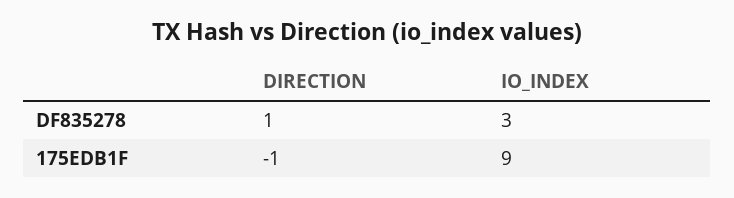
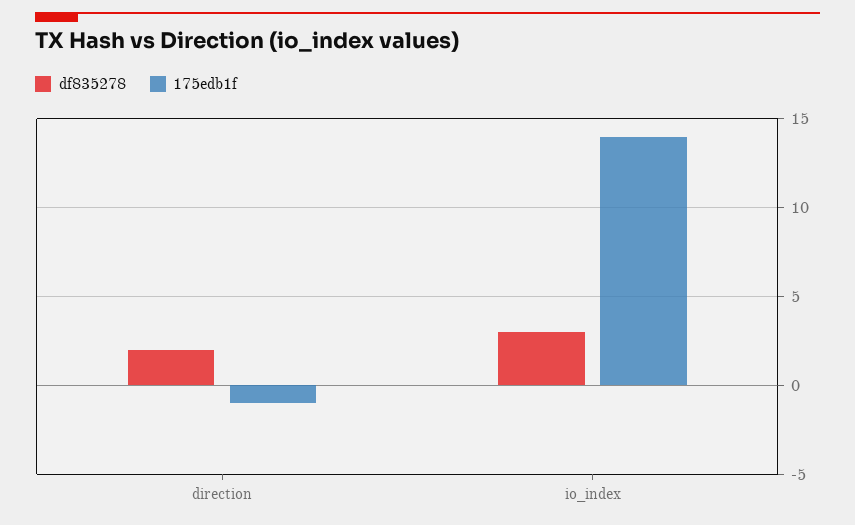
DF835278, DIRECTION: 1 -> 2
175EDB1F, IO_INDEX: 9 -> 14

